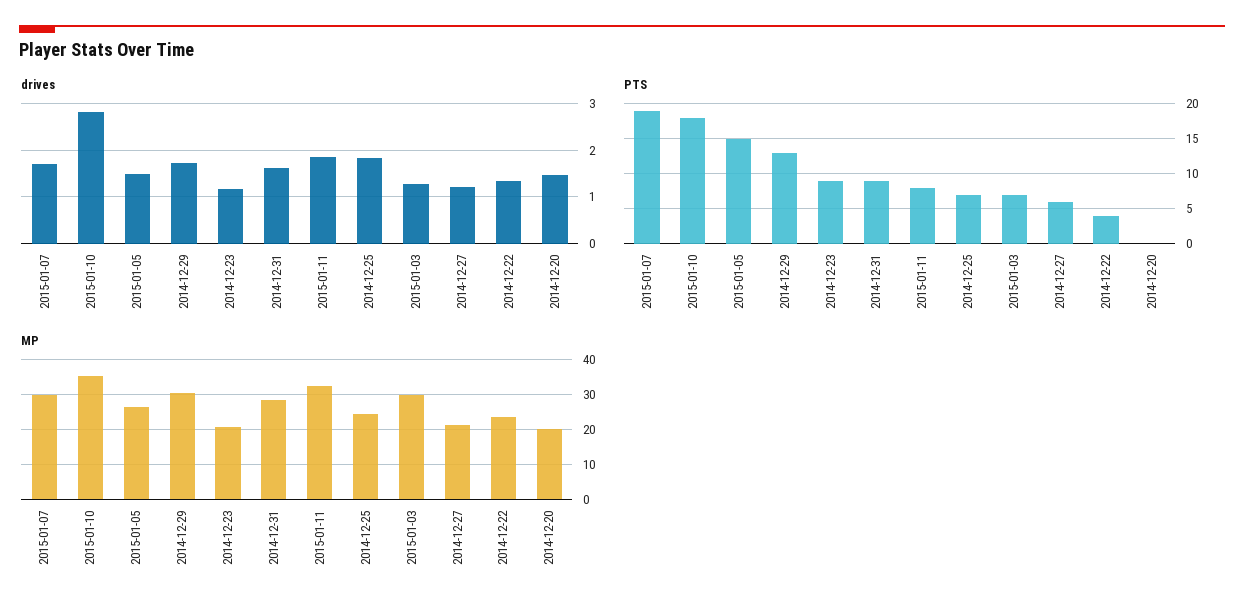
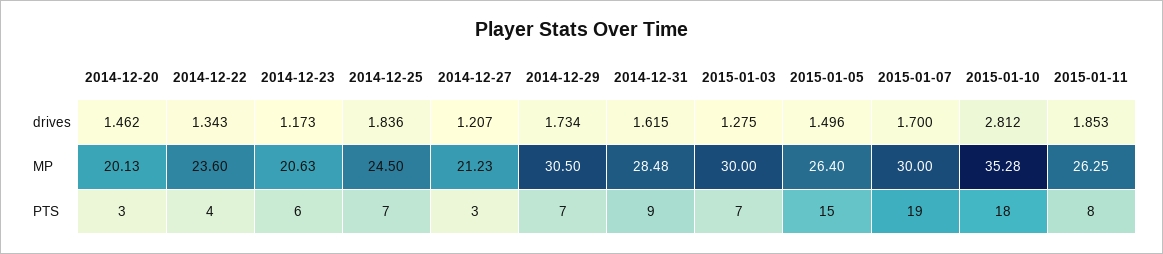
PTS, 2014-12-29: 13 -> 7
PTS, 2014-12-23: 9 -> 6
PTS, 2014-12-27: 6 -> 3
PTS, 2014-12-20: 0 -> 3
MP, 2015-01-11: 32 -> 26.25

